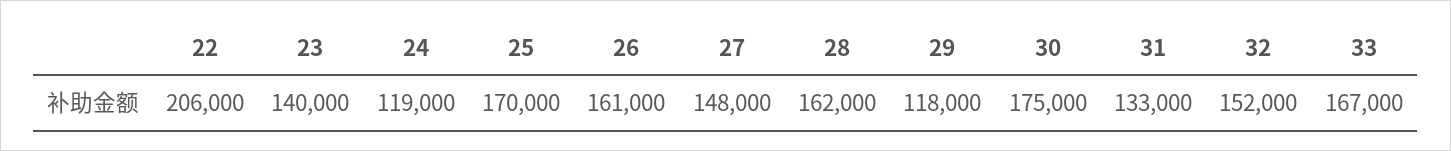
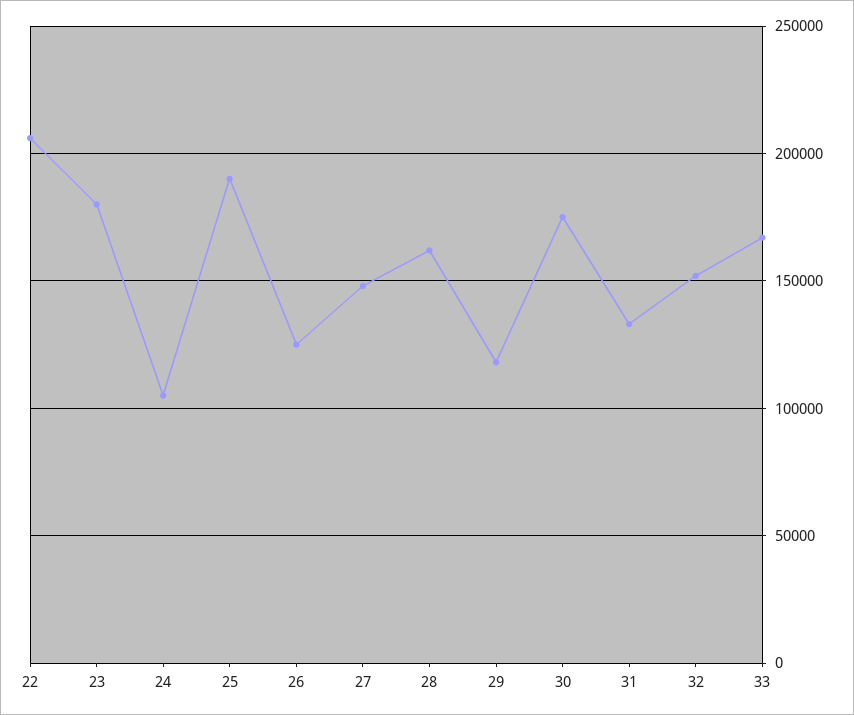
23: 140000 -> 180000
24: 119000 -> 105000
25: 170000 -> 190000
26: 161000 -> 125000

